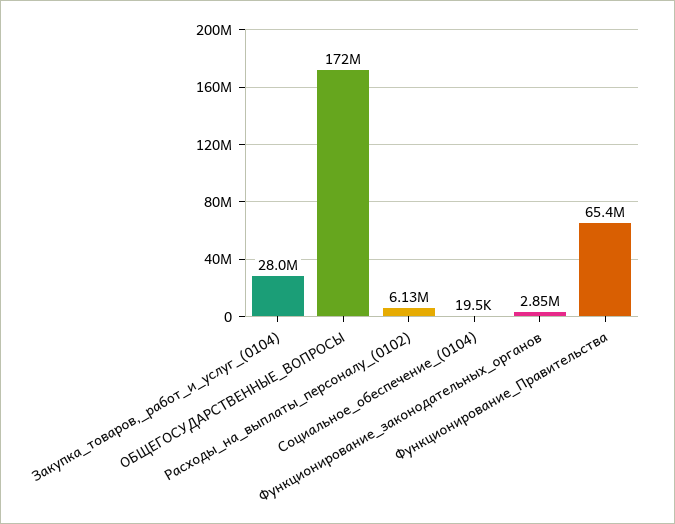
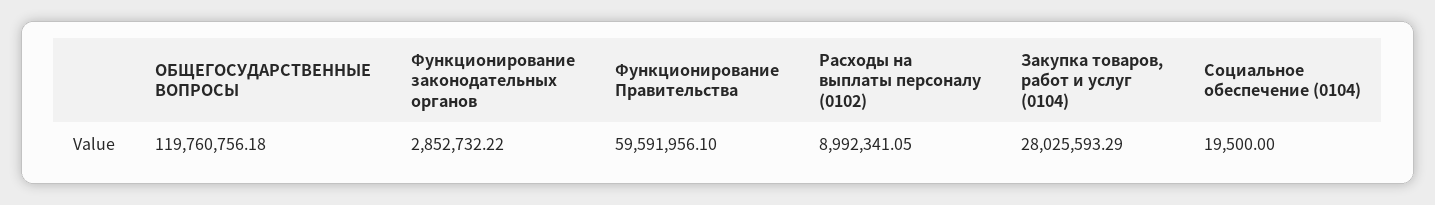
ОБЩЕГОСУДАРСТВЕННЫЕ_ВОПРОСЫ: 172000000 -> 119760756.18
Расходы_на_выплаты_персоналу_(0102): 6130000 -> 8992341.05
Функционирование_Правительства: 65400000 -> 59591956.1

